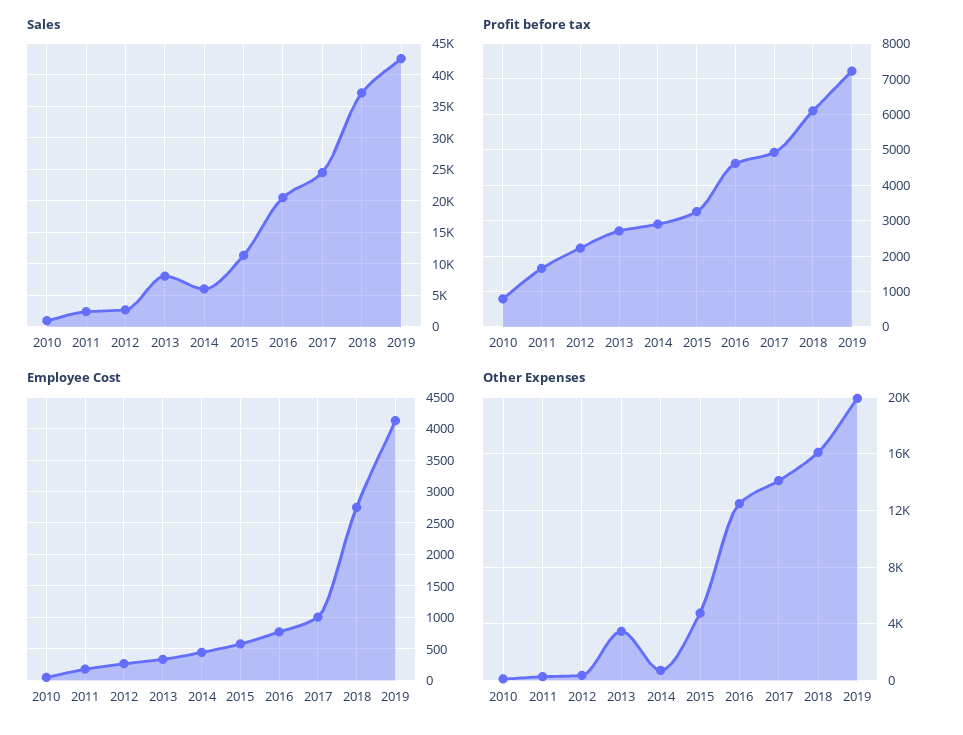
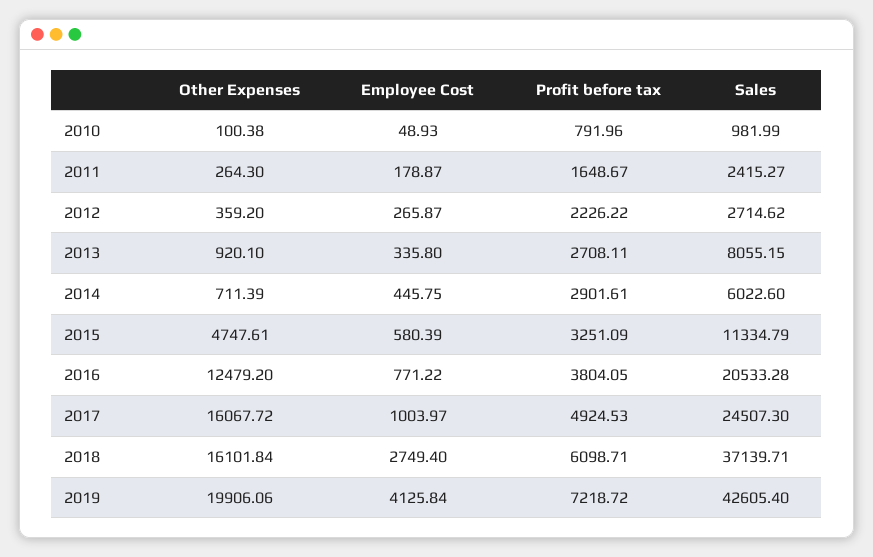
Profit before tax, 2016: 4600 -> 3804.05
Other Expenses, 2013: 3500 -> 920.1
Other Expenses, 2017: 14000 -> 16067.72

